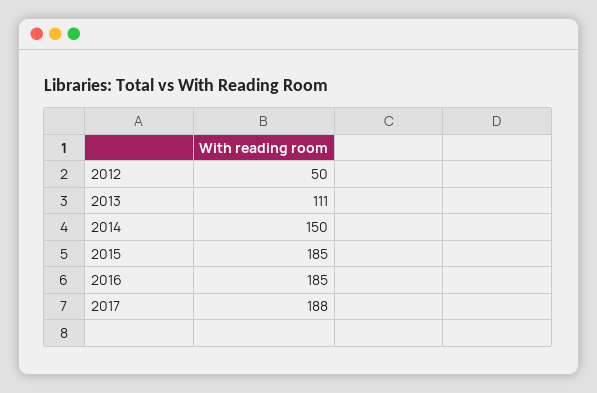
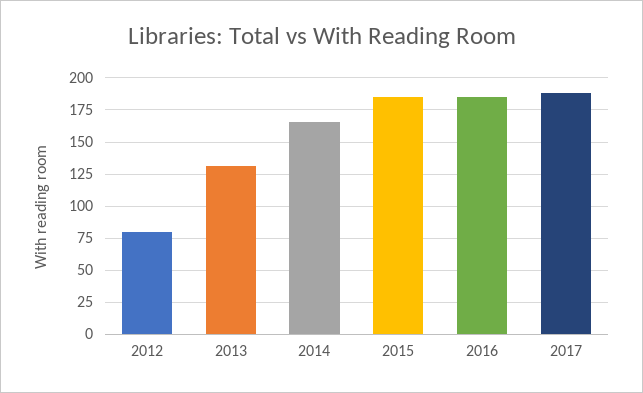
2012: 50 -> 80
2013: 111 -> 130
2014: 150 -> 165

